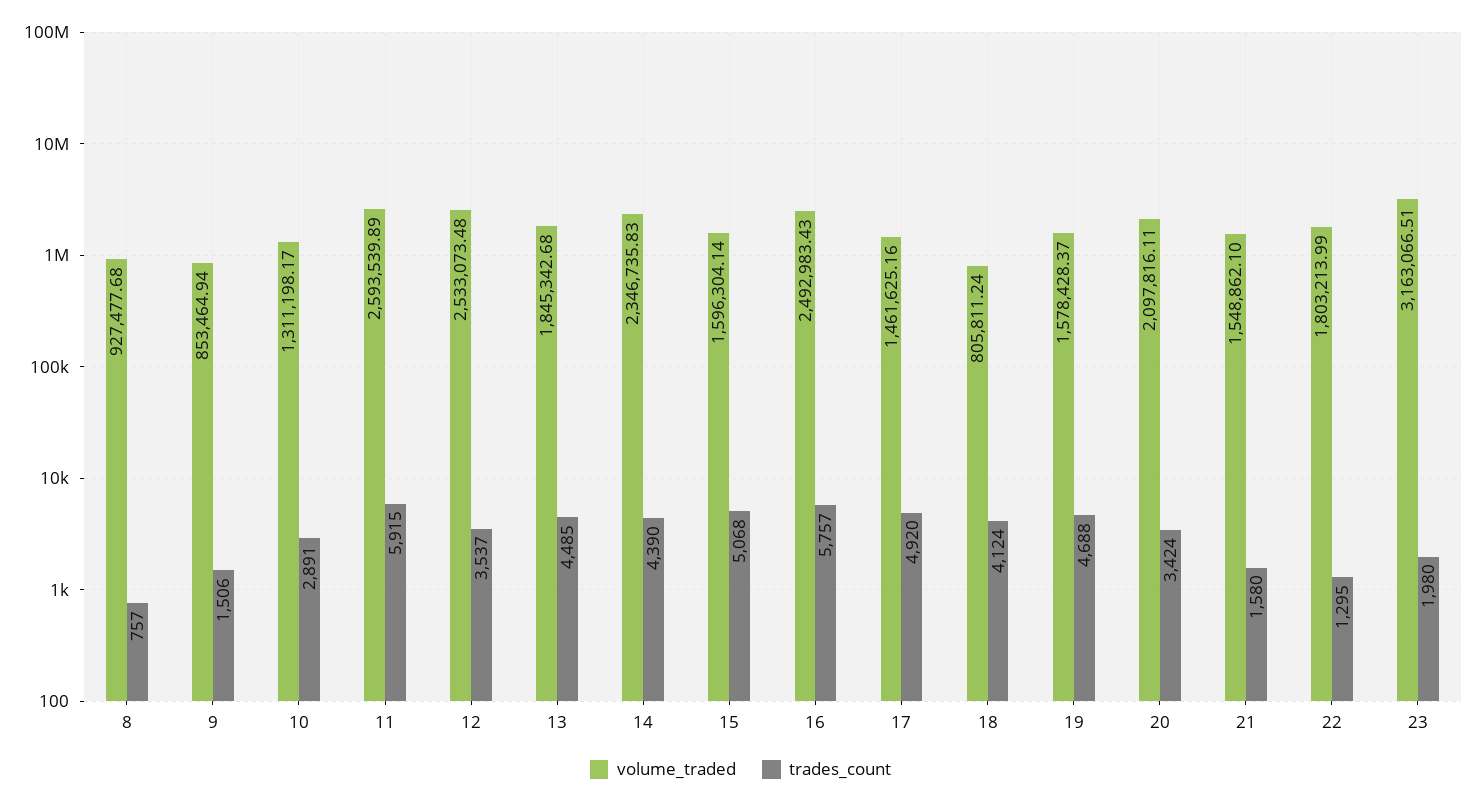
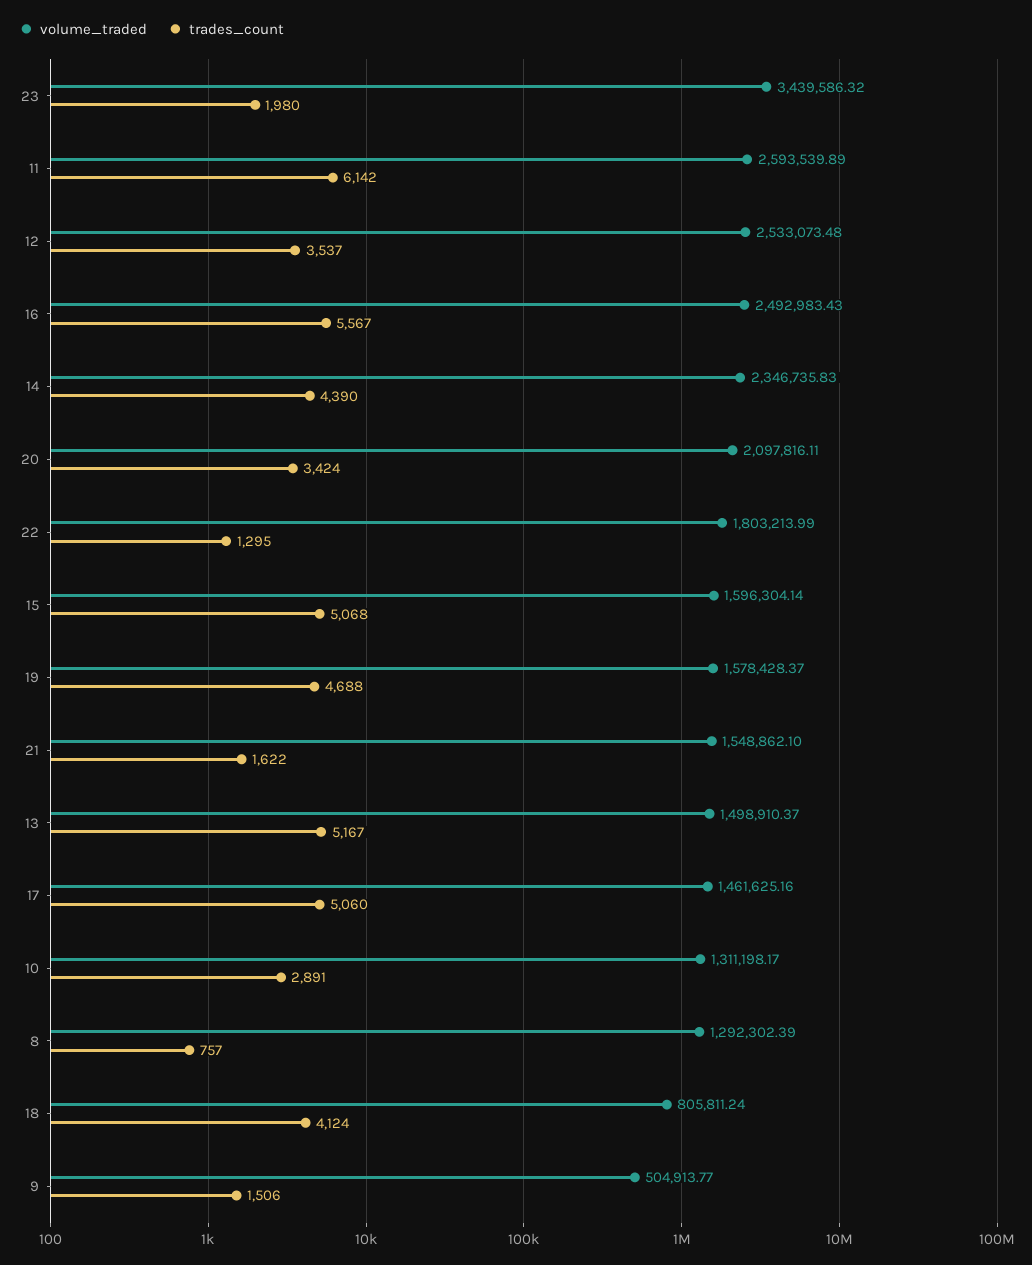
volume_traded, 8: 927477.68 -> 1292302.39
volume_traded, 9: 853464.94 -> 504913.77
trades_count, 11: 5915 -> 6142
volume_traded, 13: 1845342.68 -> 1498910.37
trades_count, 13: 4485 -> 5167
trades_count, 16: 5757 -> 5567
trades_count, 17: 4920 -> 5060
trades_count, 21: 1580 -> 1622
volume_traded, 23: 3163066.51 -> 3439586.32

